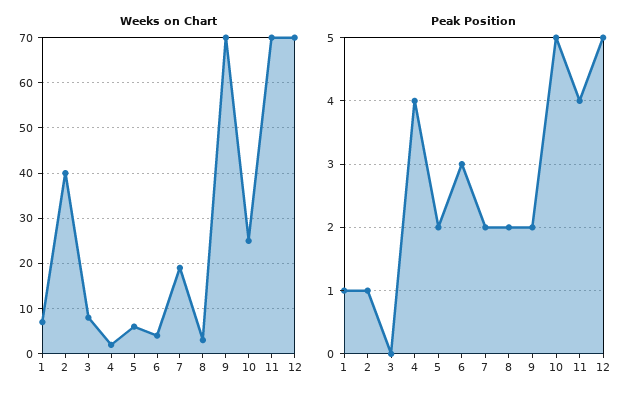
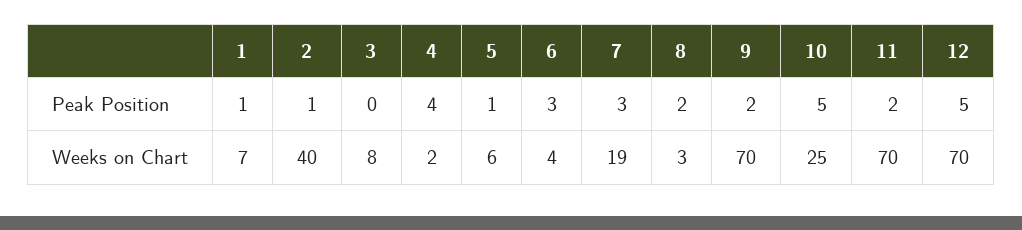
Peak Position, 5: 2 -> 1
Peak Position, 7: 2 -> 3
Peak Position, 11: 4 -> 2

